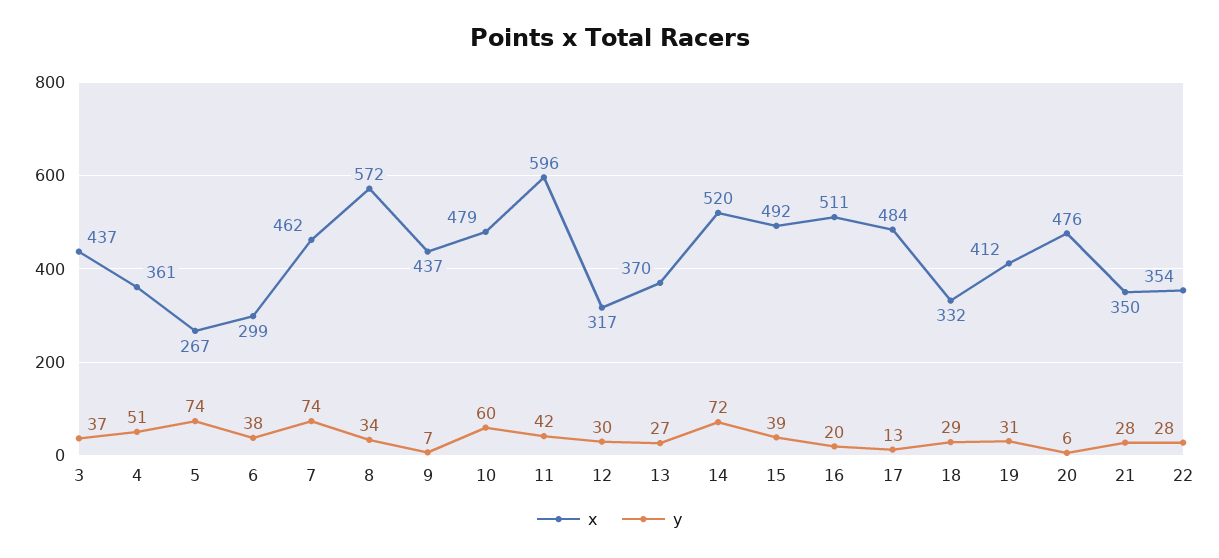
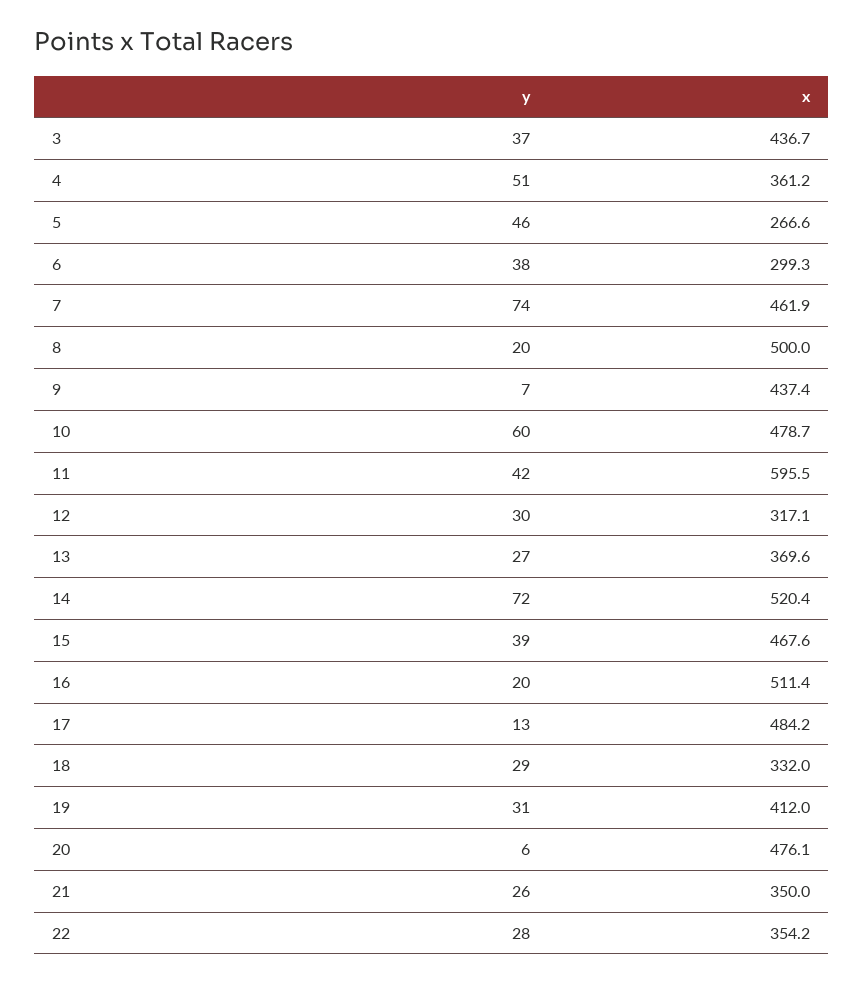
y, 5: 74 -> 46
x, 8: 572 -> 500
y, 8: 34 -> 20
x, 15: 492 -> 467.6
y, 21: 28 -> 26

